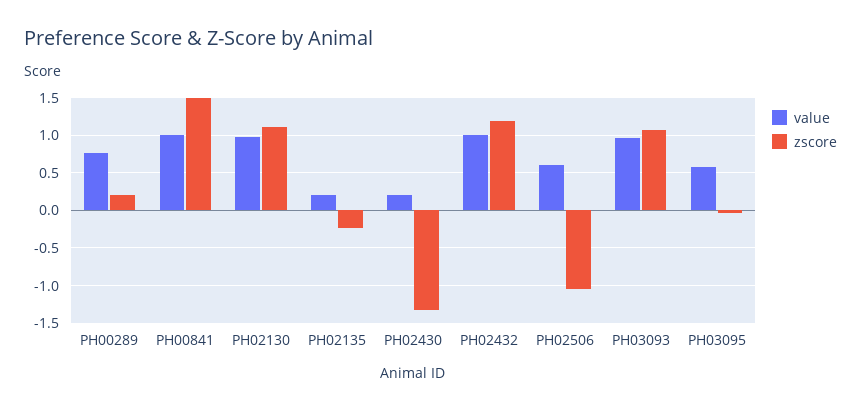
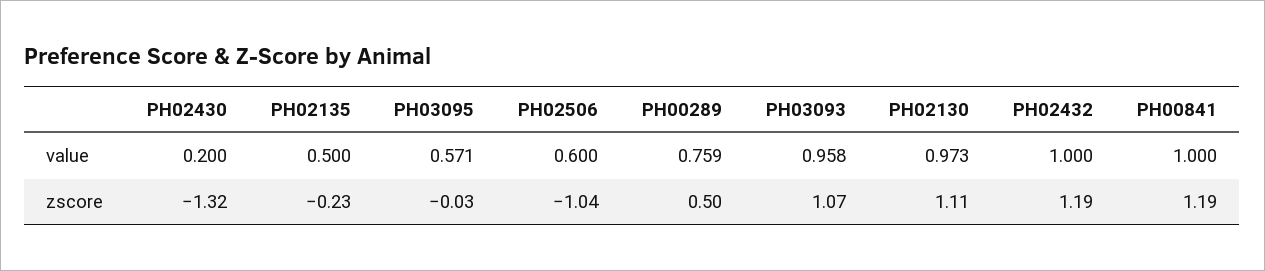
zscore, PH00289: 0.2 -> 0.5
zscore, PH00841: 1.5 -> 1.19
value, PH02135: 0.2 -> 0.5

